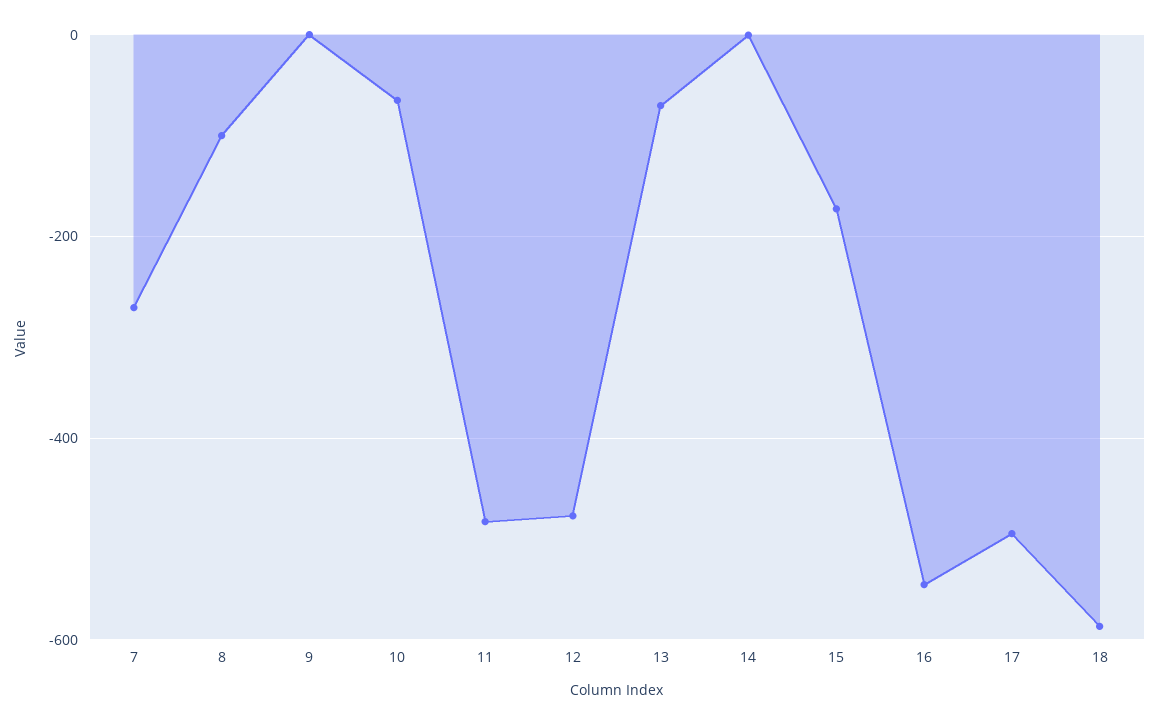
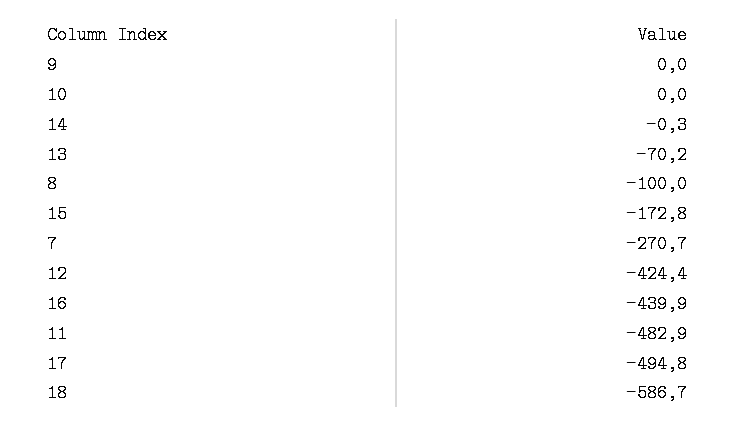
10: -60 -> 0
12: -480 -> -424.4
16: -540 -> -439.9

